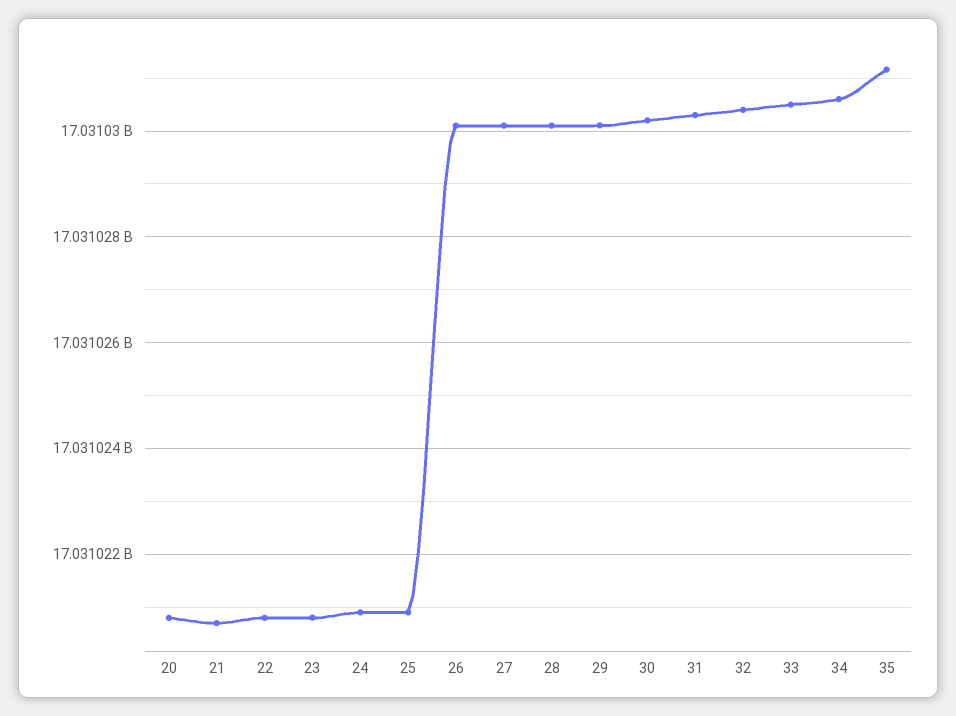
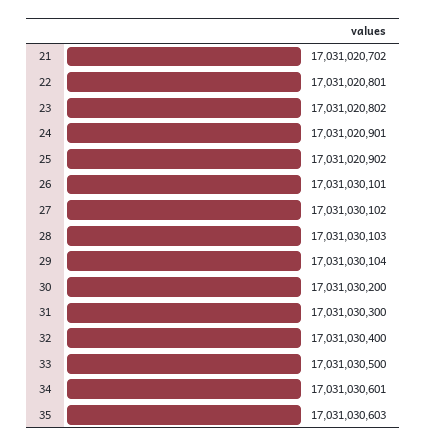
20: 17031020800 -> none
35: 17031031200 -> 17031030603

